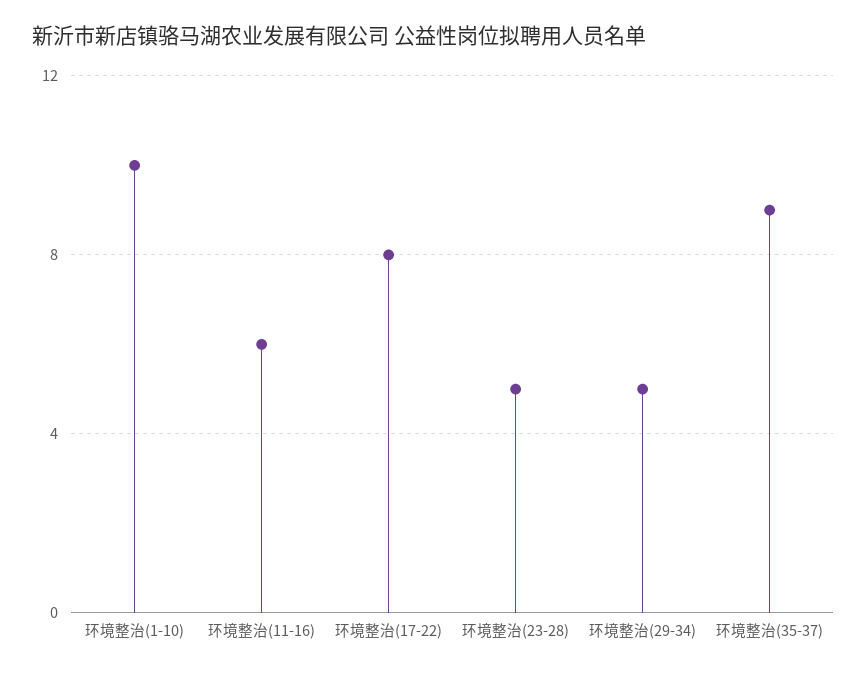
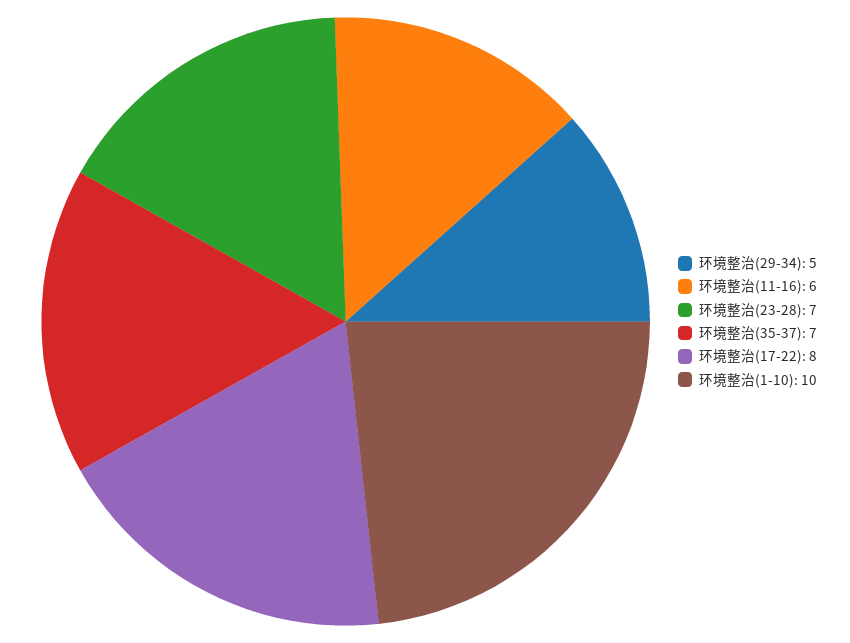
环境整治(23-28): 5 -> 7
环境整治(35-37): 9 -> 7

